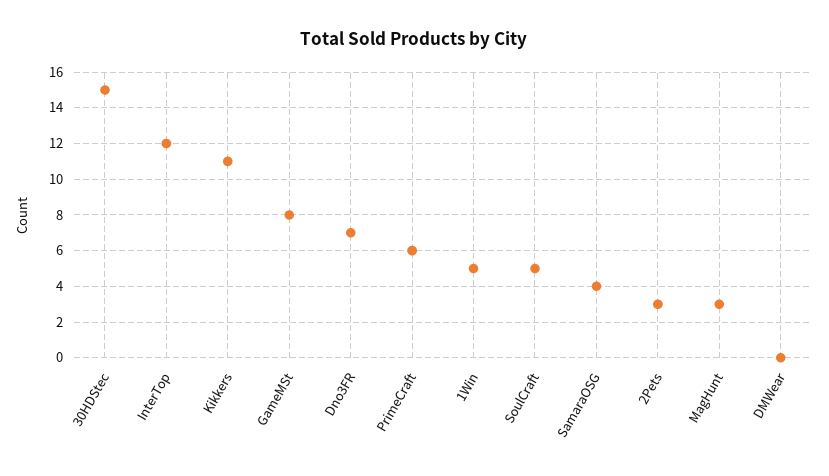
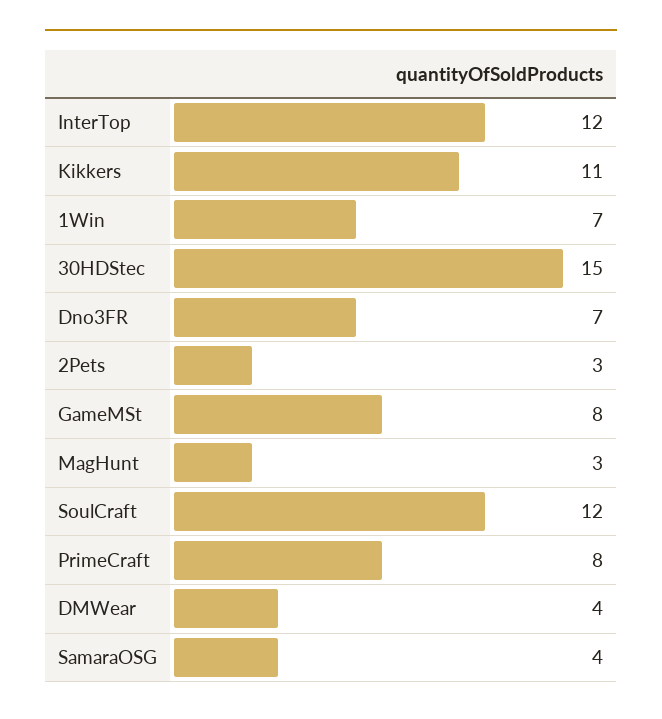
PrimeCraft: 6 -> 8
1Win: 5 -> 7
SoulCraft: 5 -> 12
DMWear: 0 -> 4

